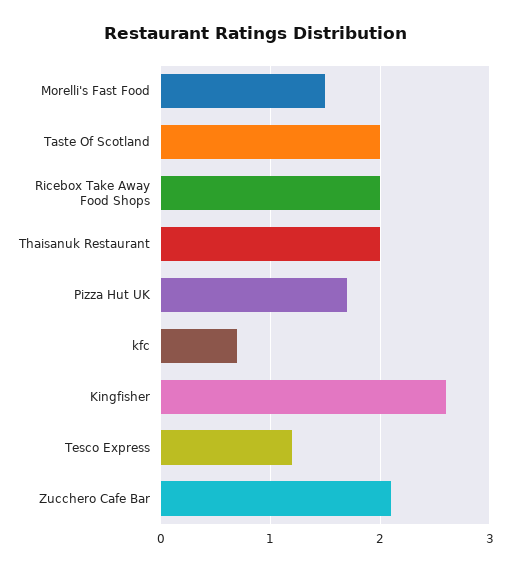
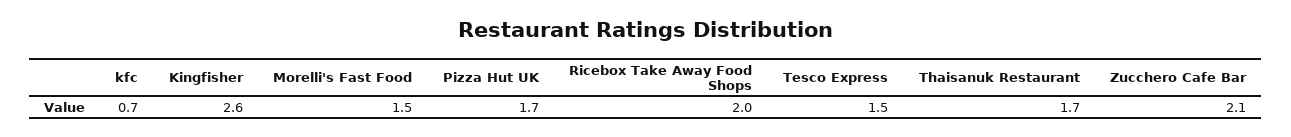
Taste Of Scotland: 2 -> none
Thaisanuk Restaurant: 2 -> 1.7
Tesco Express: 1.2 -> 1.5

